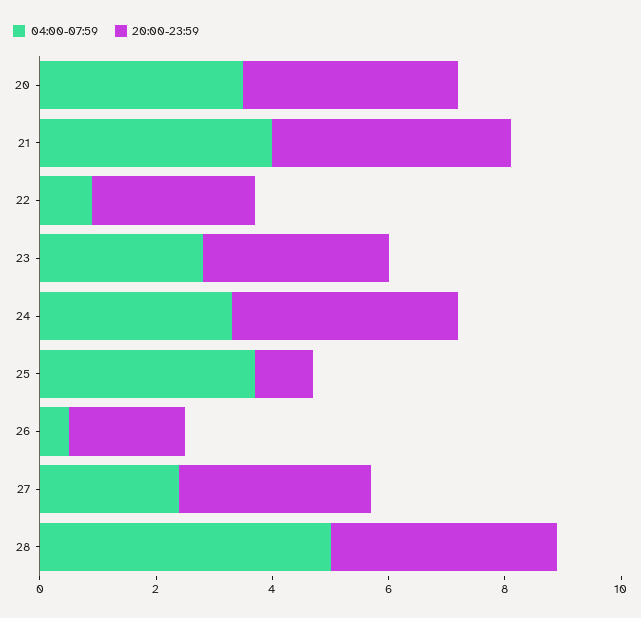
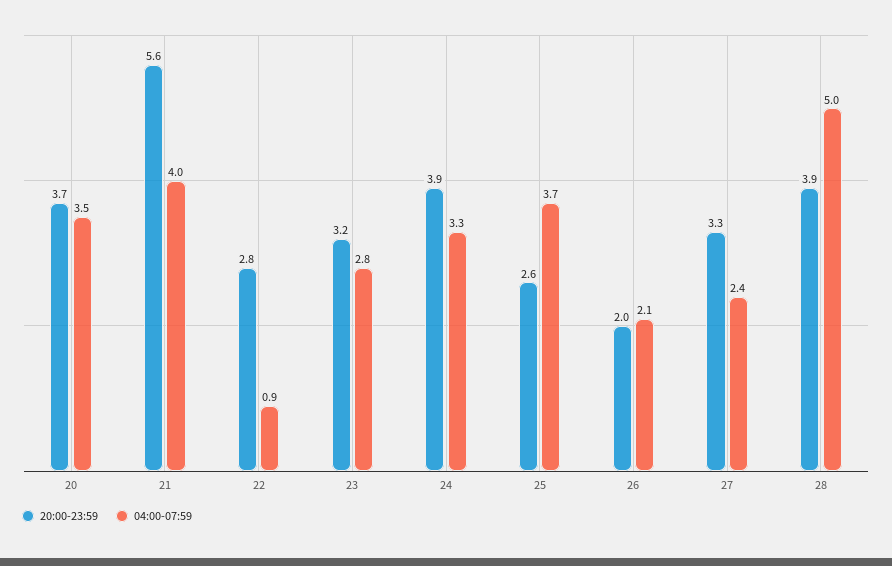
20:00-23:59, 21: 4 -> 5.6
20:00-23:59, 25: 1 -> 2.6
04:00-07:59, 26: 0.5 -> 2.1

